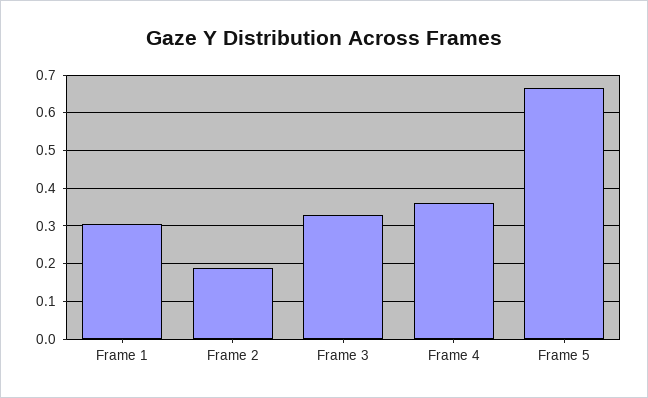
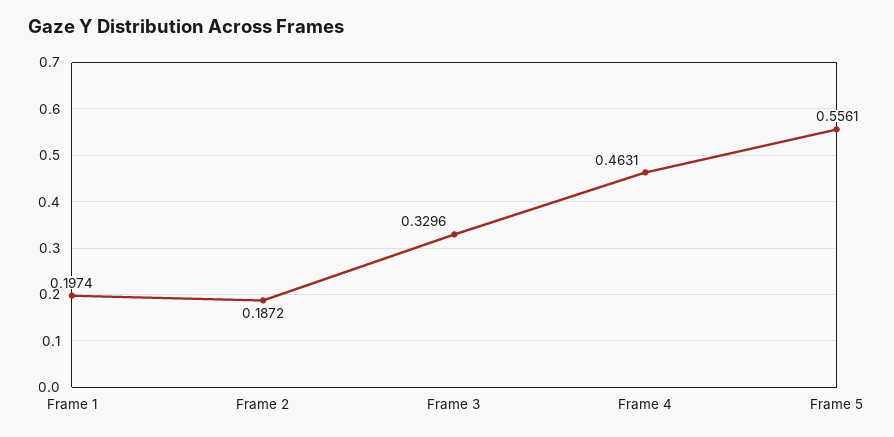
Frame 1: 0.3 -> 0.1974
Frame 4: 0.36 -> 0.4631
Frame 5: 0.66 -> 0.5561

